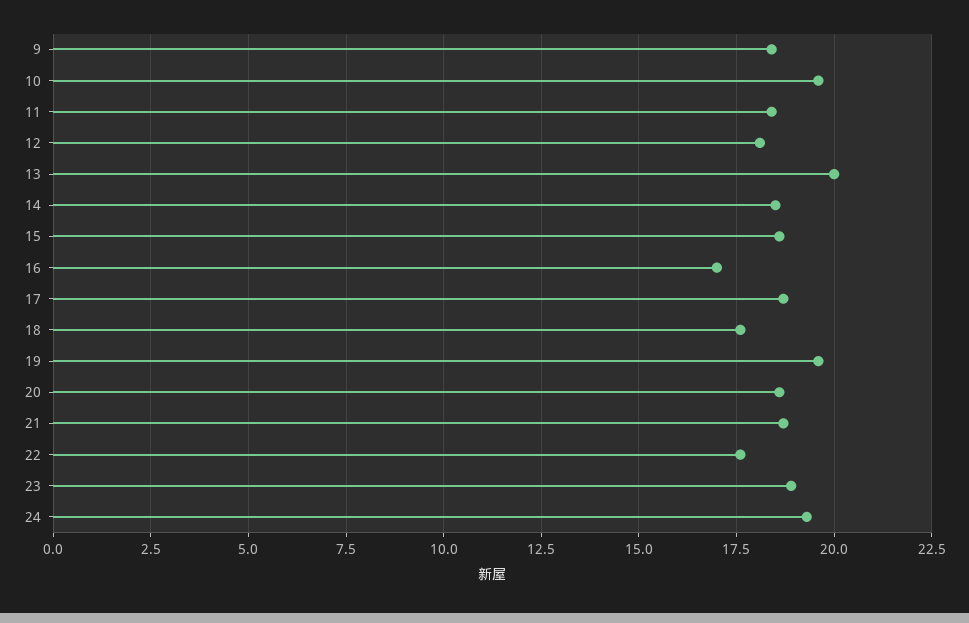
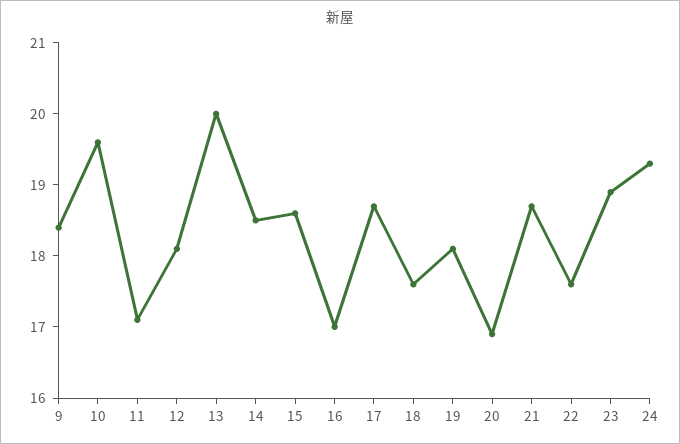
11: 18.5 -> 17
19: 19.5 -> 18
20: 18.5 -> 17

